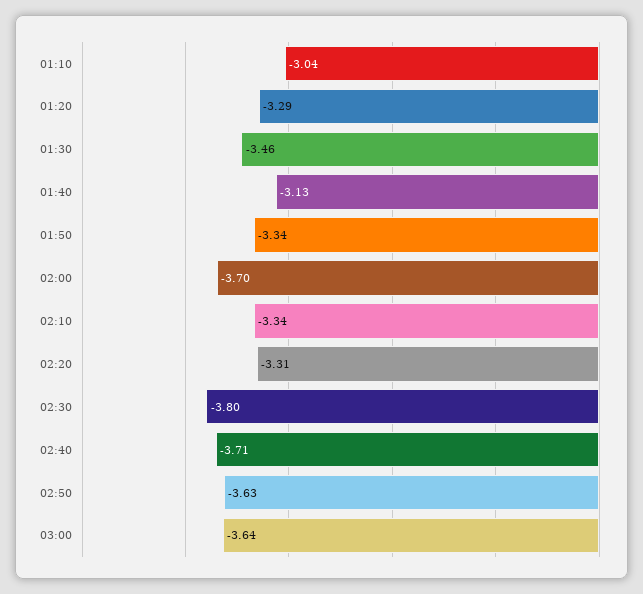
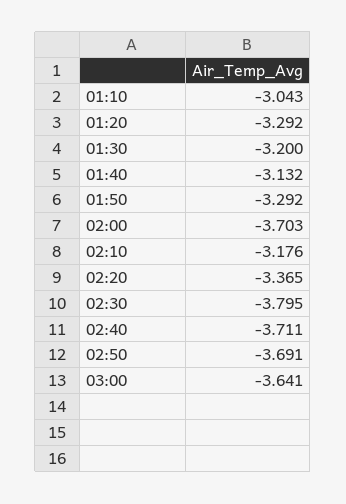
01:30: -3.46 -> -3.2
01:50: -3.34 -> -3.292
02:10: -3.34 -> -3.176
02:20: -3.31 -> -3.365
02:50: -3.63 -> -3.691

